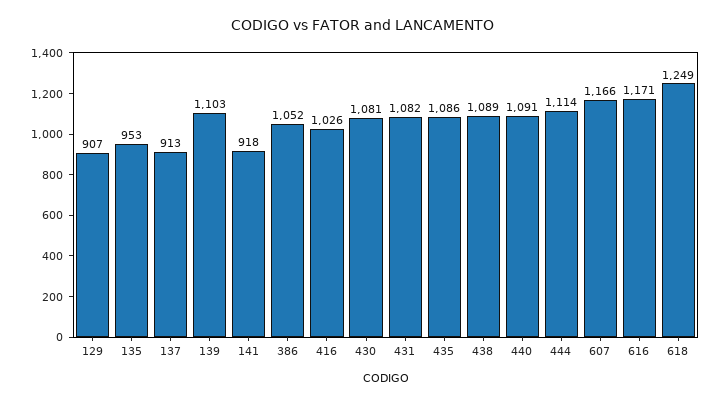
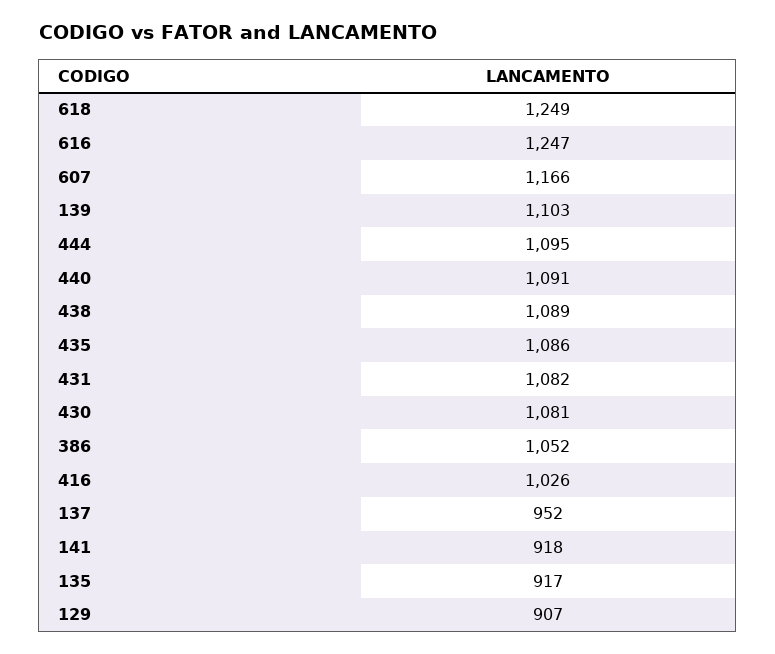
135: 953 -> 917
137: 913 -> 952
444: 1114 -> 1095
616: 1171 -> 1247

